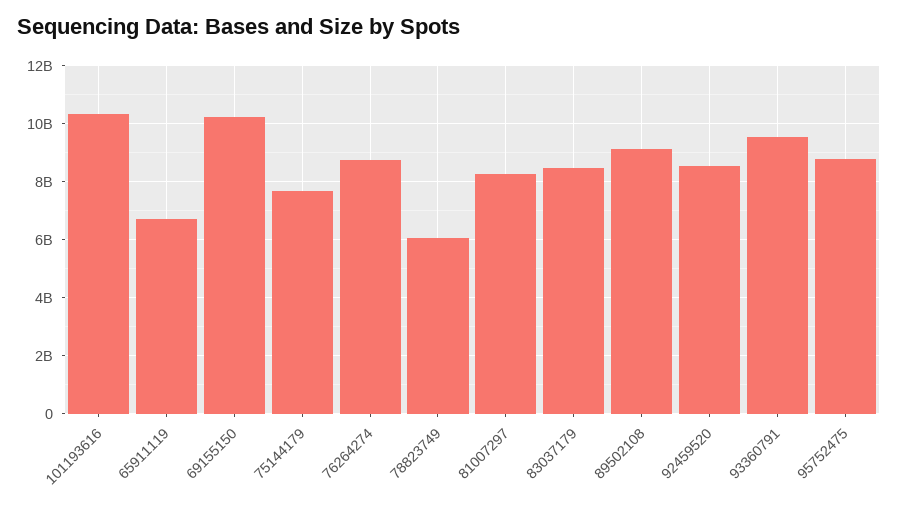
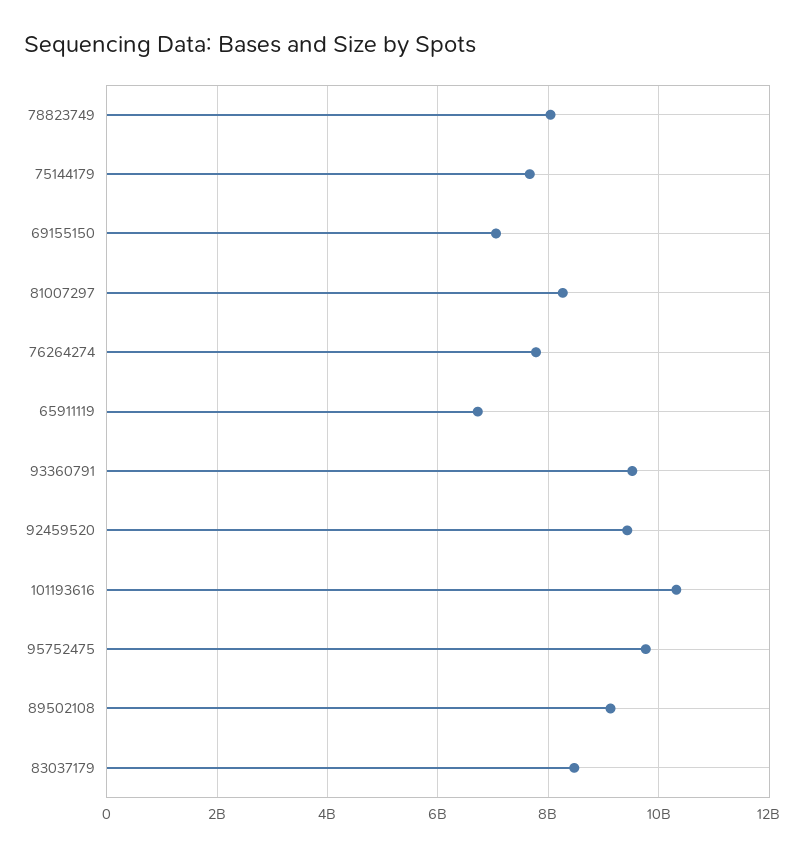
69155150: 10250000000 -> 7000000000
76264274: 8750000000 -> 7800000000
78823749: 6000000000 -> 8000000000
92459520: 8500000000 -> 9400000000
95752475: 8750000000 -> 9800000000

